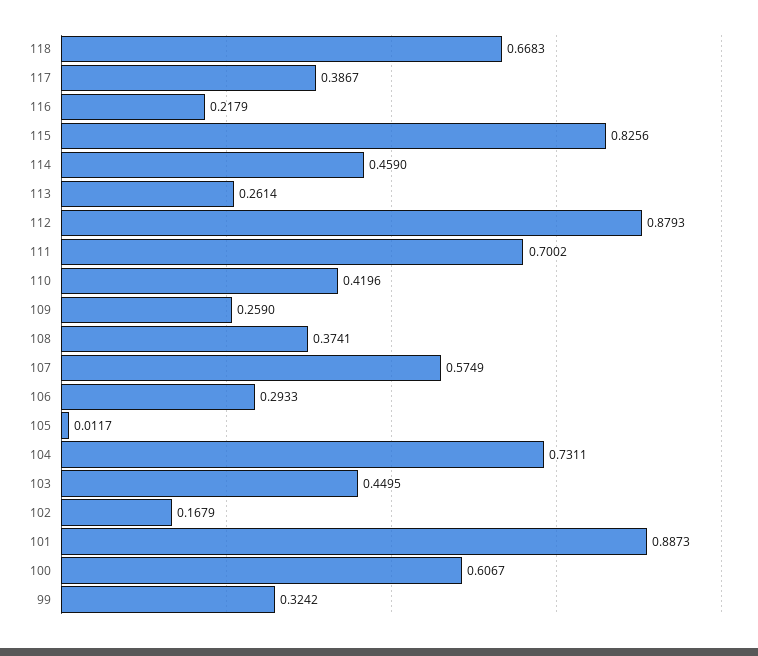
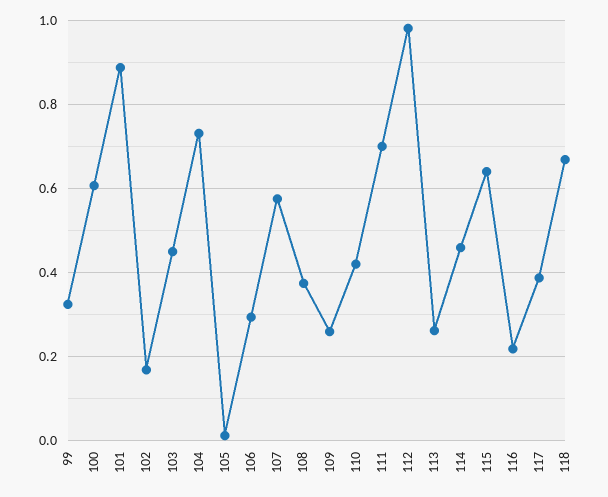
115: 0.8256 -> 0.64
112: 0.8793 -> 0.98

